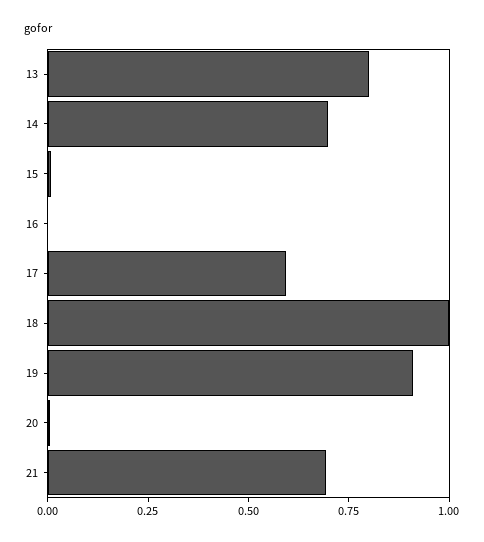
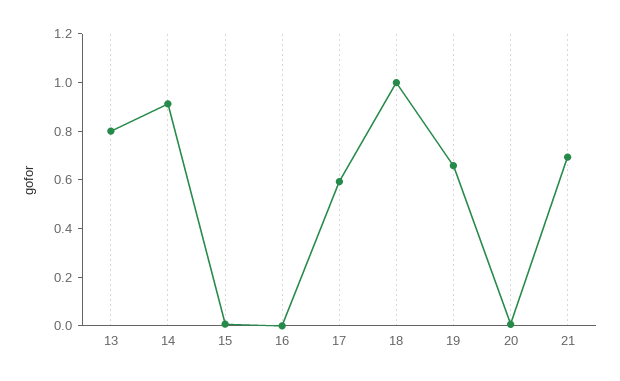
14: 0.7 -> 0.9
19: 0.9 -> 0.65

